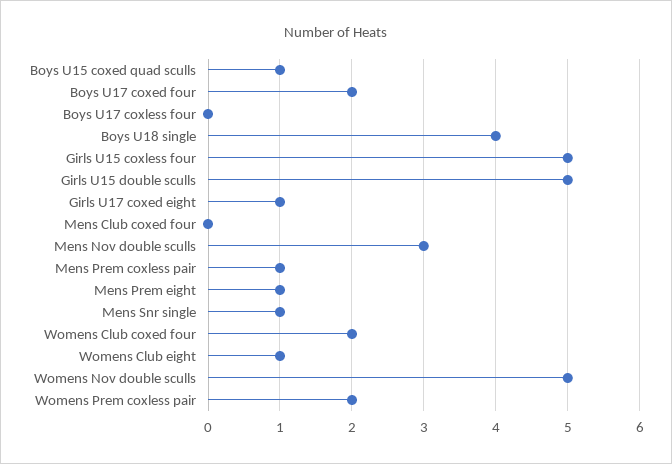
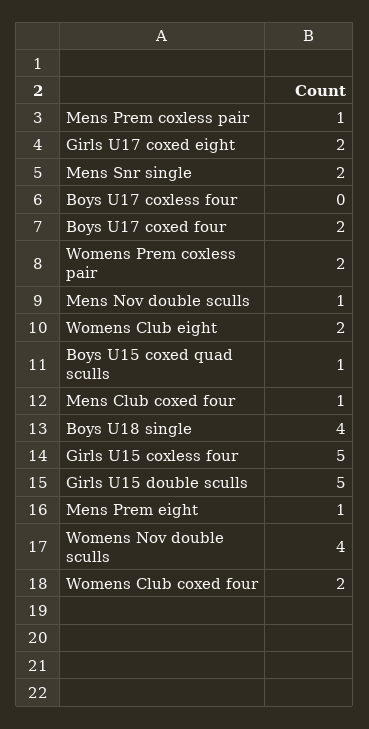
Girls U17 coxed eight: 1 -> 2
Mens Club coxed four: 0 -> 1
Mens Nov double sculls: 3 -> 1
Mens Snr single: 1 -> 2
Womens Club eight: 1 -> 2
Womens Nov double sculls: 5 -> 4

